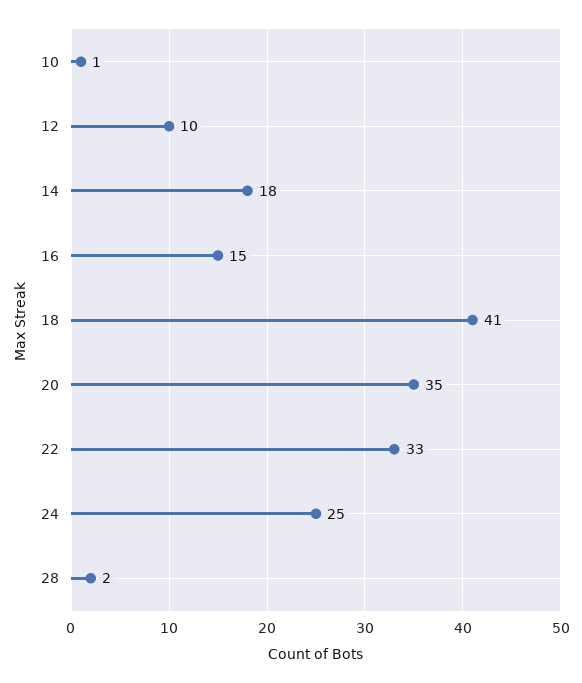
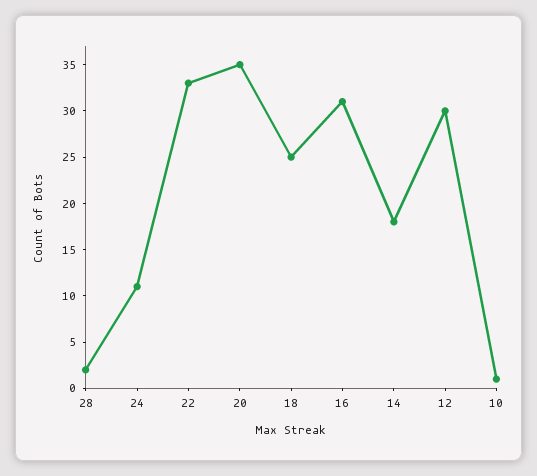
12: 10 -> 30
16: 15 -> 31
18: 41 -> 25
24: 25 -> 11

